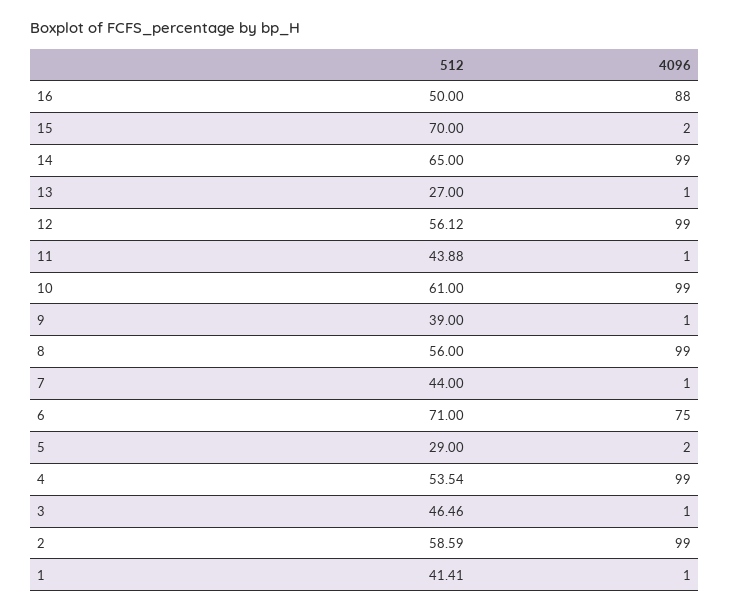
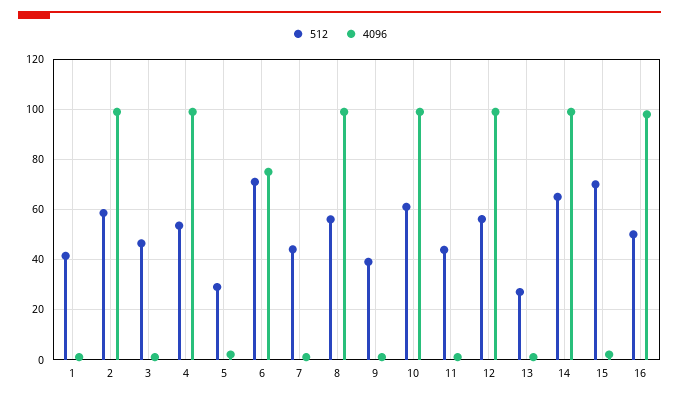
4096, 16: 88 -> 97.5

